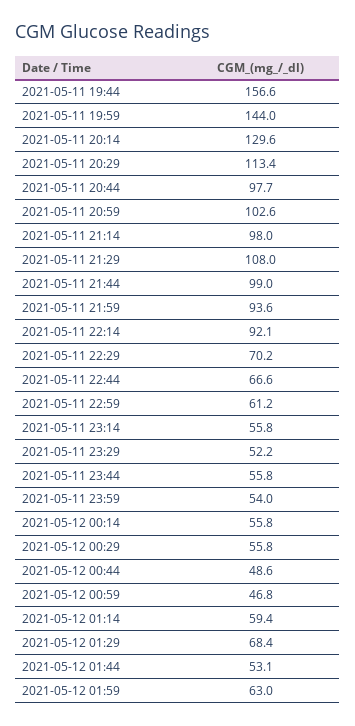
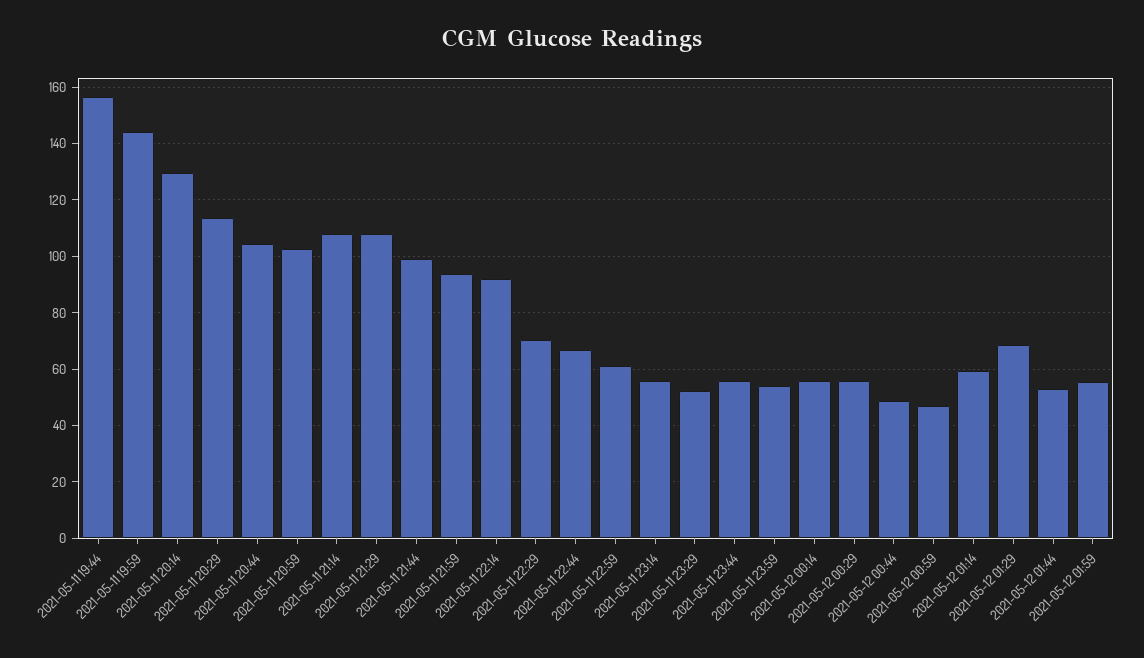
2021-05-11 20:44: 97.7 -> 105
2021-05-11 21:14: 98 -> 107.5
2021-05-12 01:59: 63 -> 55

